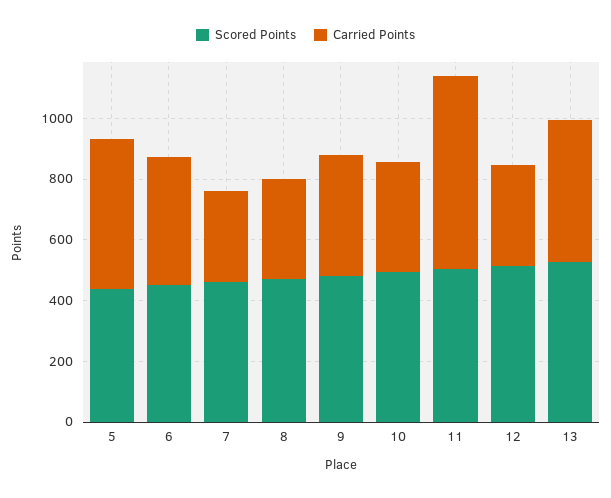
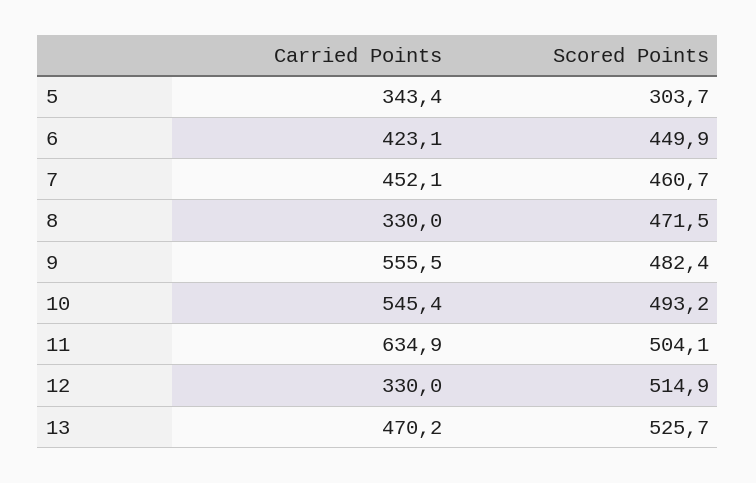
Scored Points, 5: 450 -> 303.7
Carried Points, 5: 500 -> 343.4
Carried Points, 7: 300 -> 452.1
Carried Points, 9: 400 -> 555.5
Carried Points, 10: 350 -> 545.4

